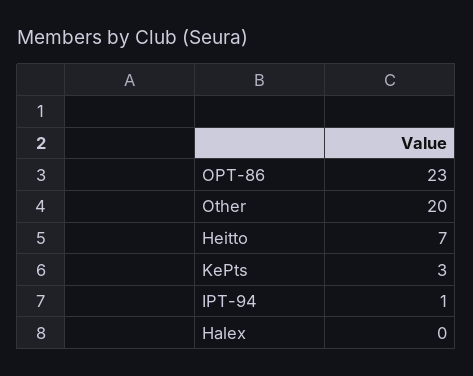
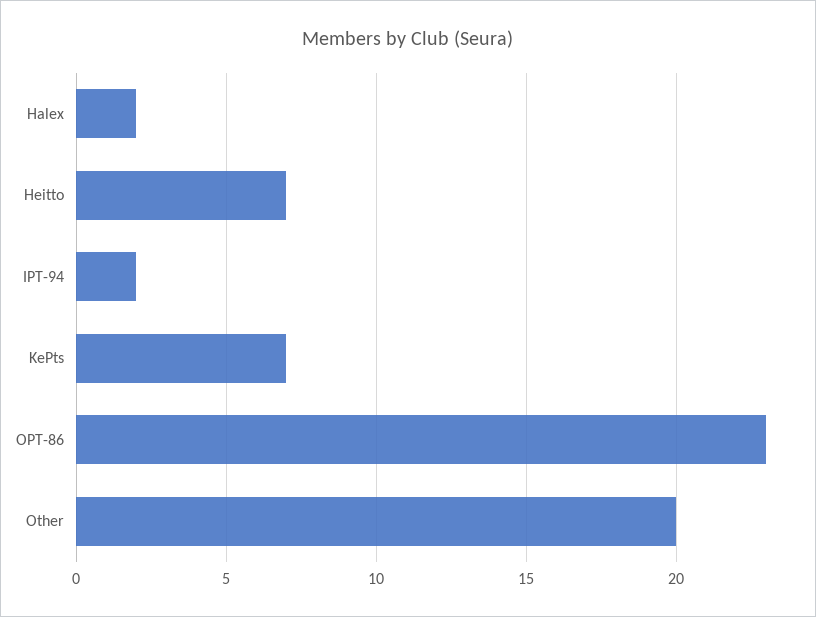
KePts: 3 -> 7
IPT-94: 1 -> 2
Halex: 0 -> 2

